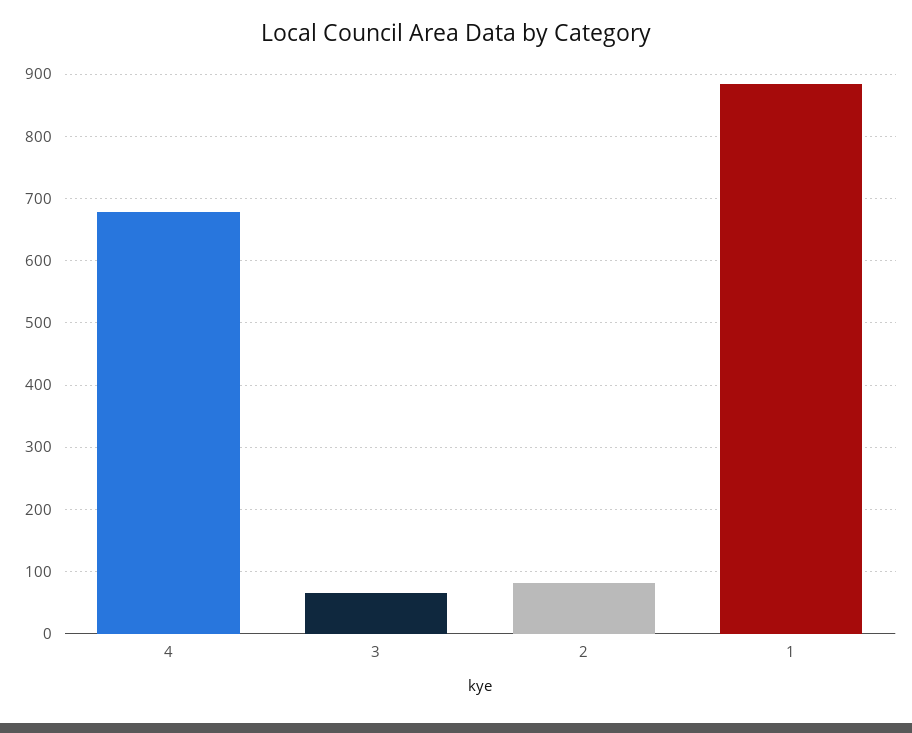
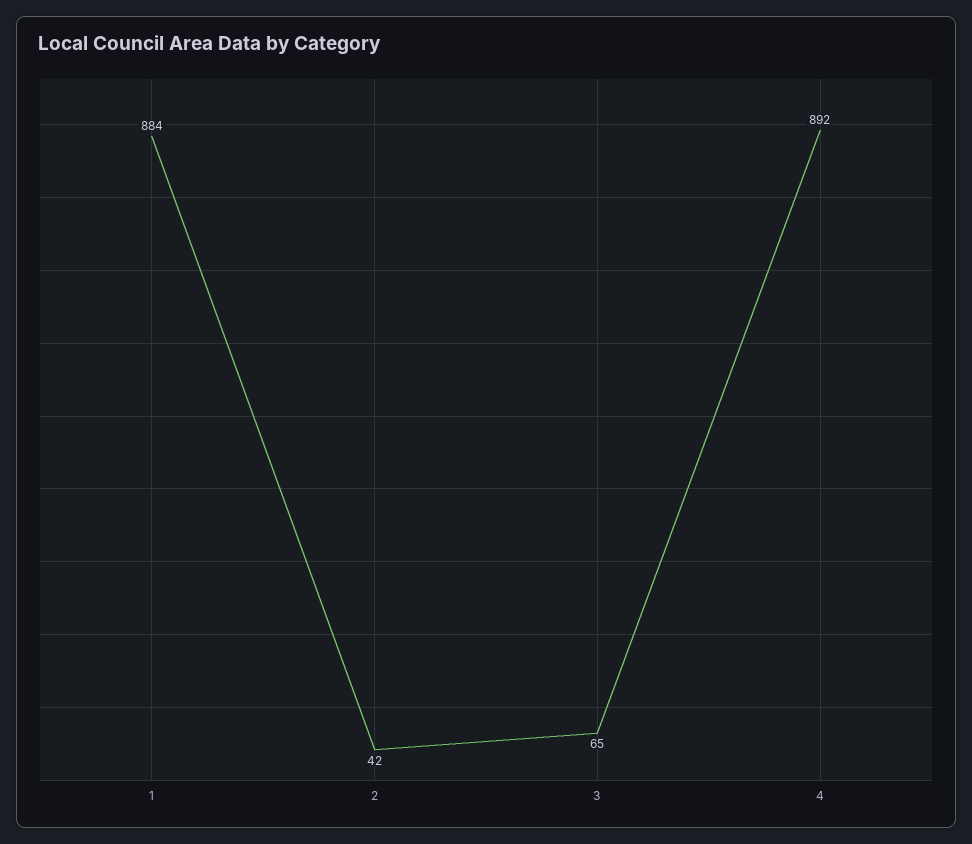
4: 680 -> 892
2: 80 -> 42

